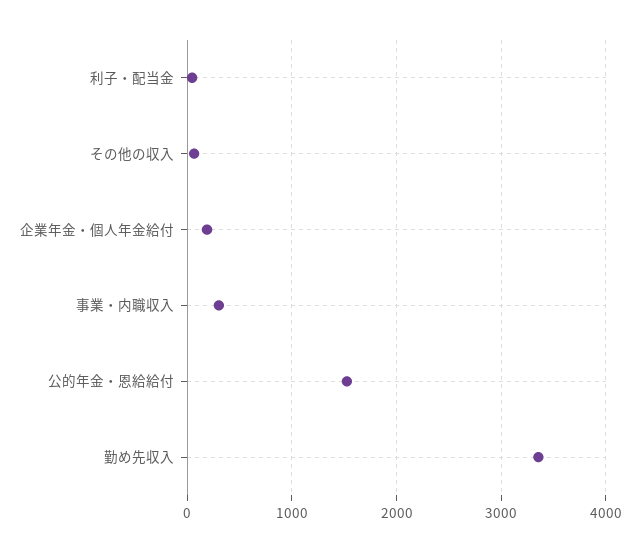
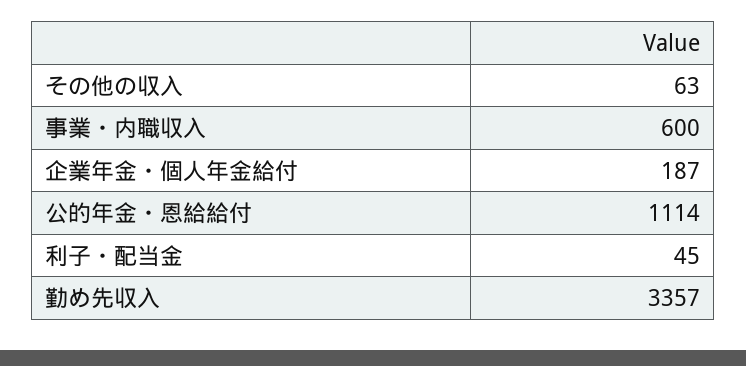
事業・内職収入: 300 -> 600
公的年金・恩給給付: 1500 -> 1114

